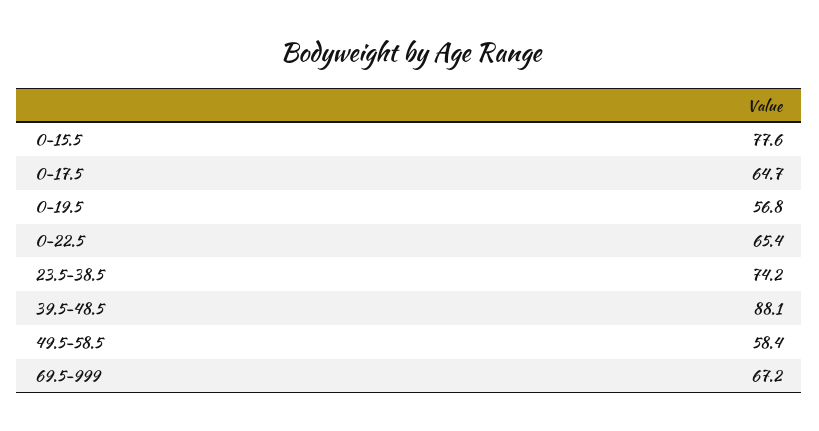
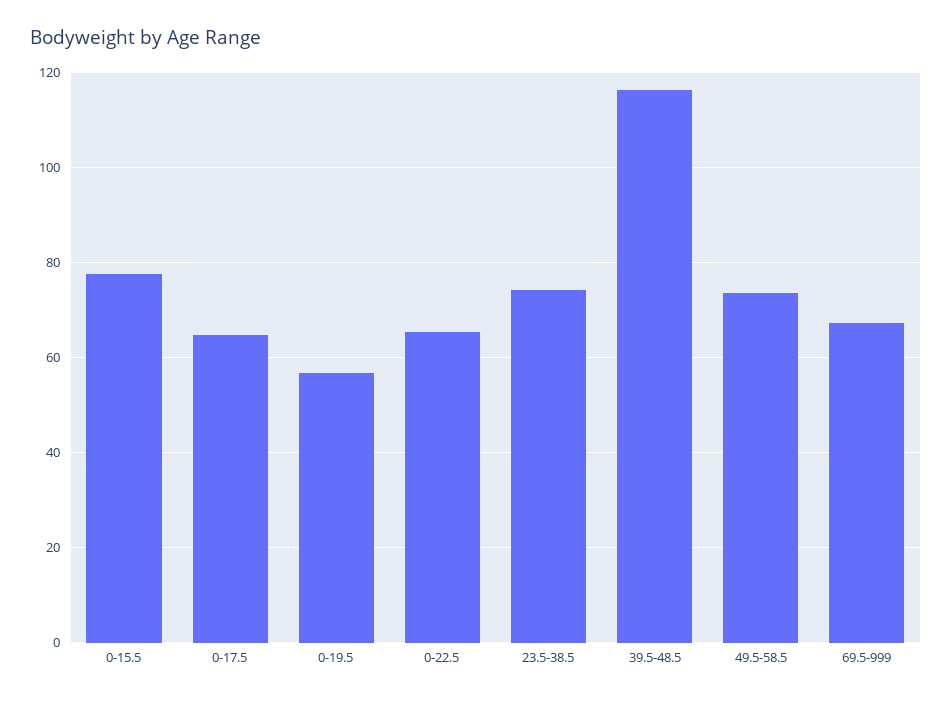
39.5-48.5: 88.1 -> 116
49.5-58.5: 58.4 -> 74

